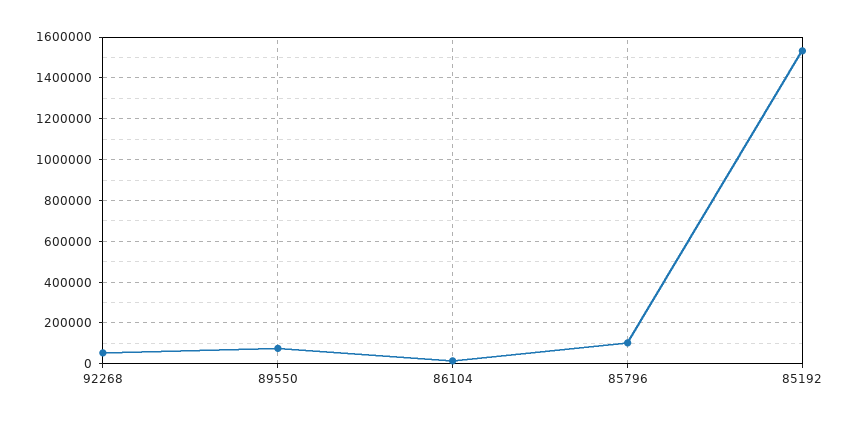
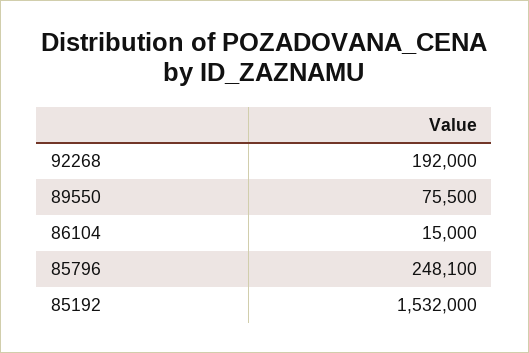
92268: 50000 -> 192000
85796: 100000 -> 248100

